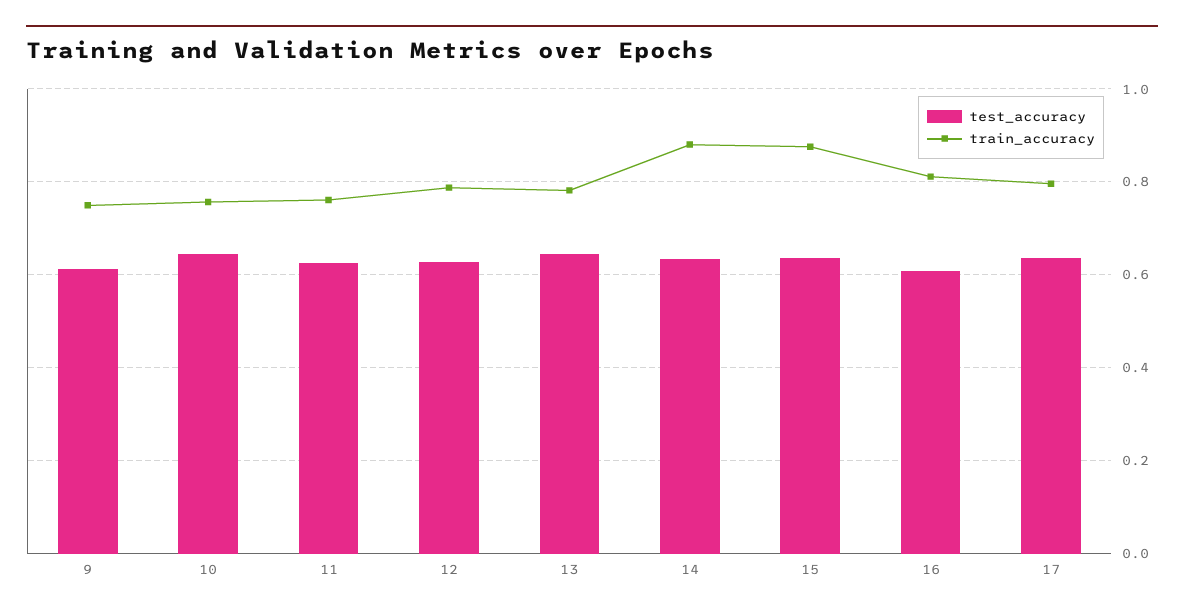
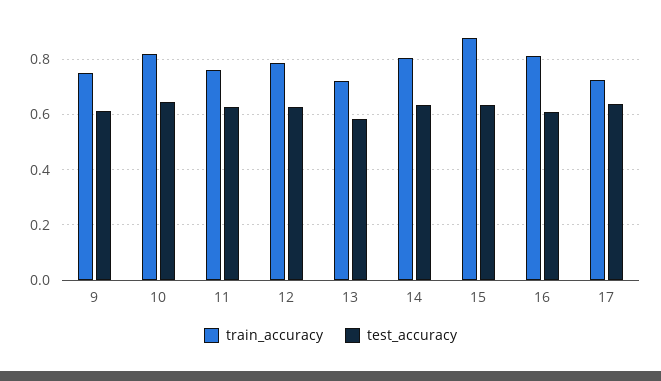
train_accuracy, 10: 0.76 -> 0.825
test_accuracy, 13: 0.64 -> 0.575
train_accuracy, 13: 0.78 -> 0.725
train_accuracy, 14: 0.88 -> 0.8
train_accuracy, 17: 0.8 -> 0.725

